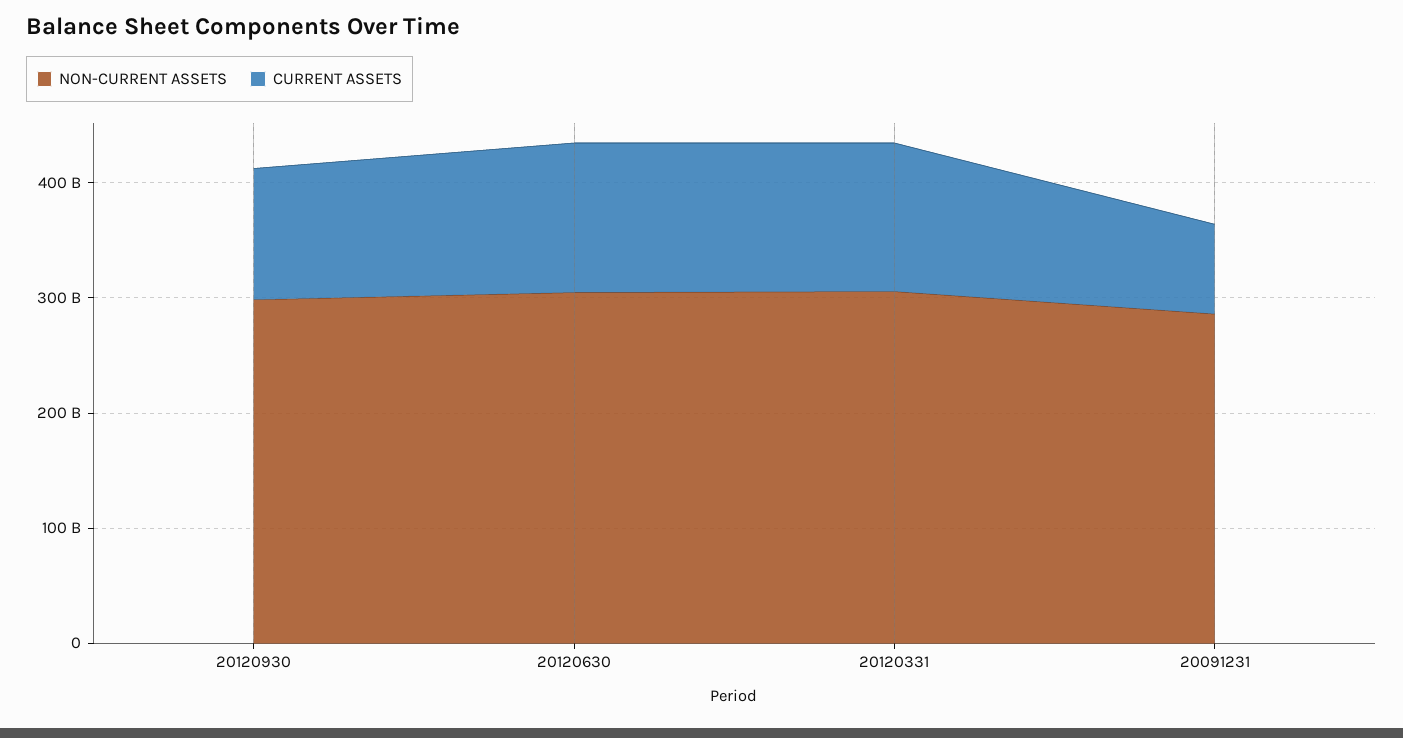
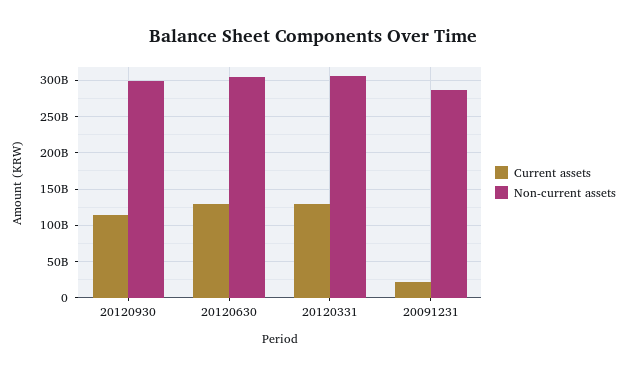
CURRENT ASSETS, 20091231: 80000000000 -> 20000000000

